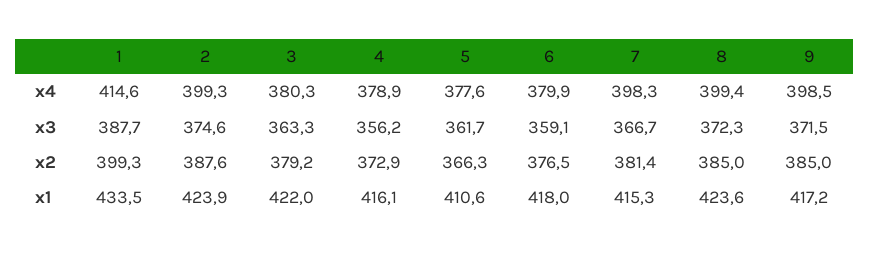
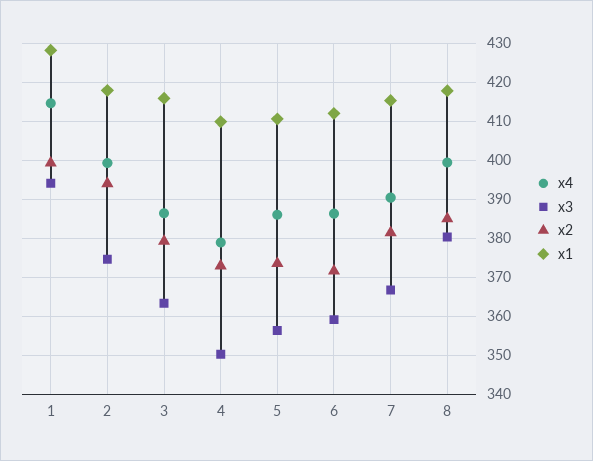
x4, 3: 380.3 -> 386
x4, 5: 377.6 -> 386
x4, 6: 379.9 -> 386
x4, 7: 398.3 -> 390
x4, 9: 398.5 -> none
x3, 1: 387.7 -> 394
x3, 4: 356.2 -> 350
x3, 5: 361.7 -> 356
x3, 8: 372.3 -> 380
x3, 9: 371.5 -> none
x2, 2: 387.6 -> 394
x2, 5: 366.3 -> 374
x2, 6: 376.5 -> 372
x2, 9: 385 -> none
x1, 1: 433.5 -> 428
x1, 2: 423.9 -> 418
x1, 3: 422 -> 416
x1, 4: 416.1 -> 410
x1, 6: 418 -> 412
x1, 8: 423.6 -> 418
x1, 9: 417.2 -> none

